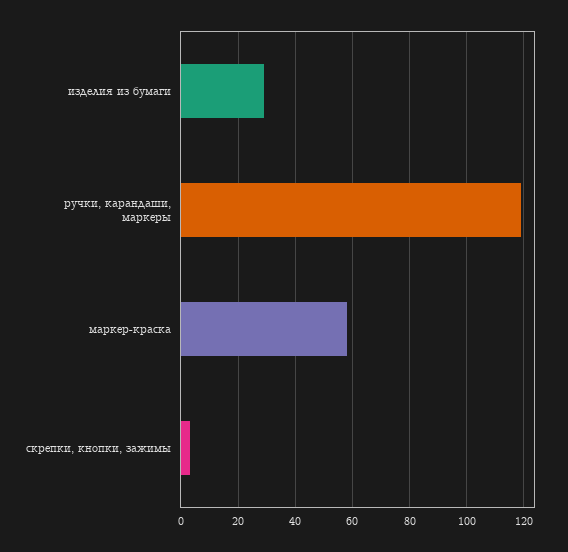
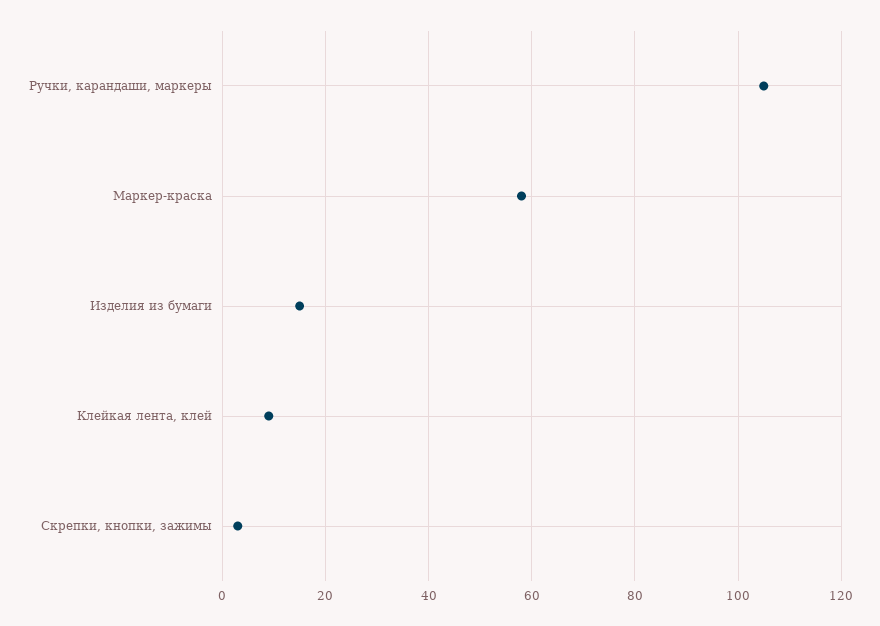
изделия из бумаги: 30 -> 15
ручки, карандаши, маркеры: 120 -> 105
Клейкая лента, клей: none -> 10

